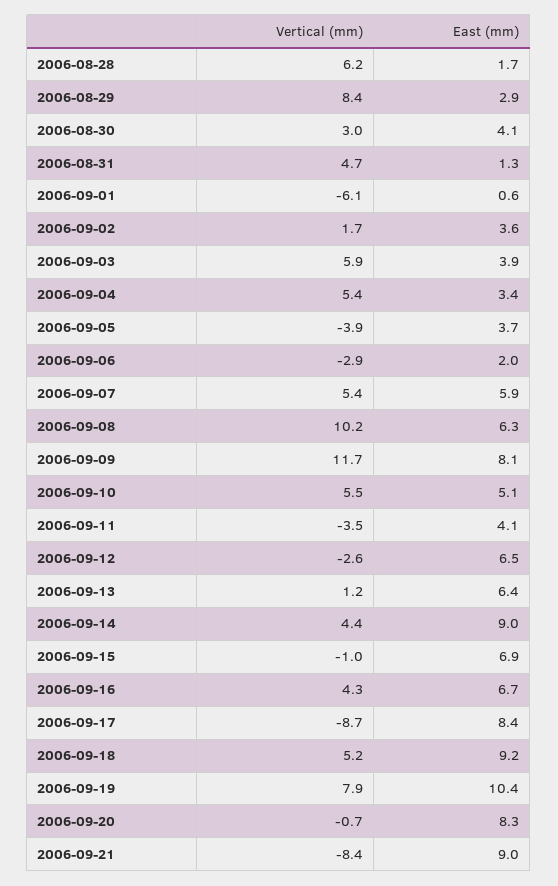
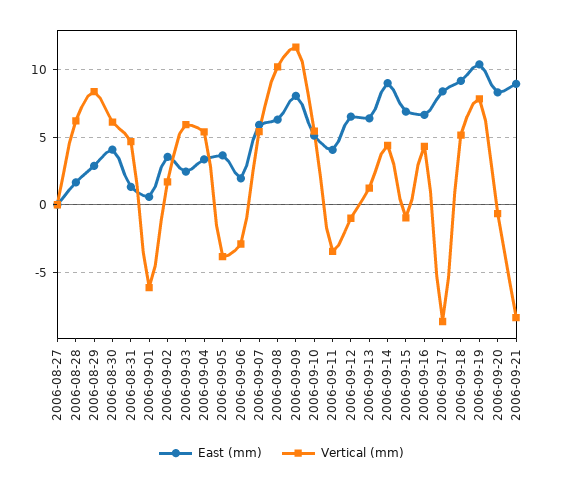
Vertical (mm), 2006-08-30: 3 -> 6
East (mm), 2006-09-03: 3.9 -> 2.5
Vertical (mm), 2006-09-12: -2.6 -> -1
East (mm), 2006-08-27: none -> 0
Vertical (mm), 2006-08-27: none -> 0

